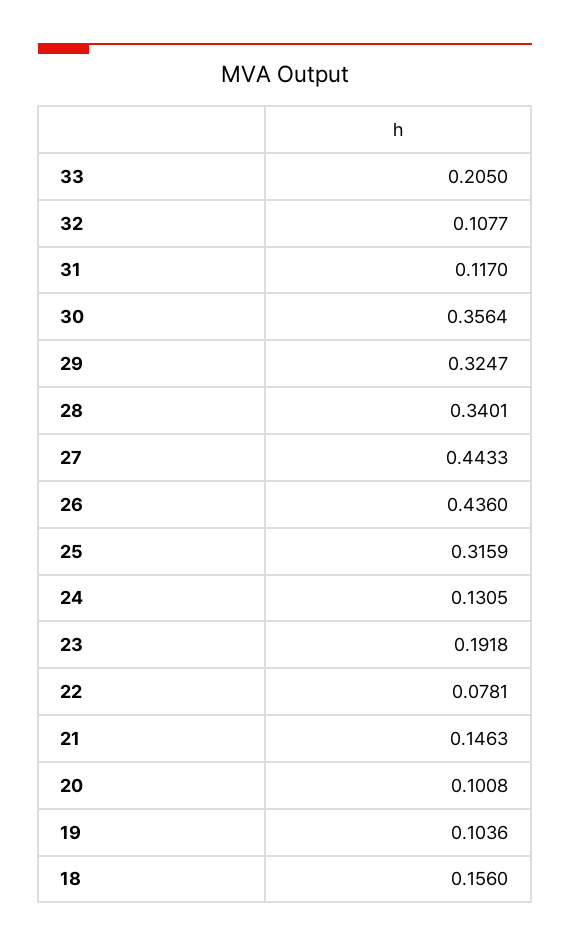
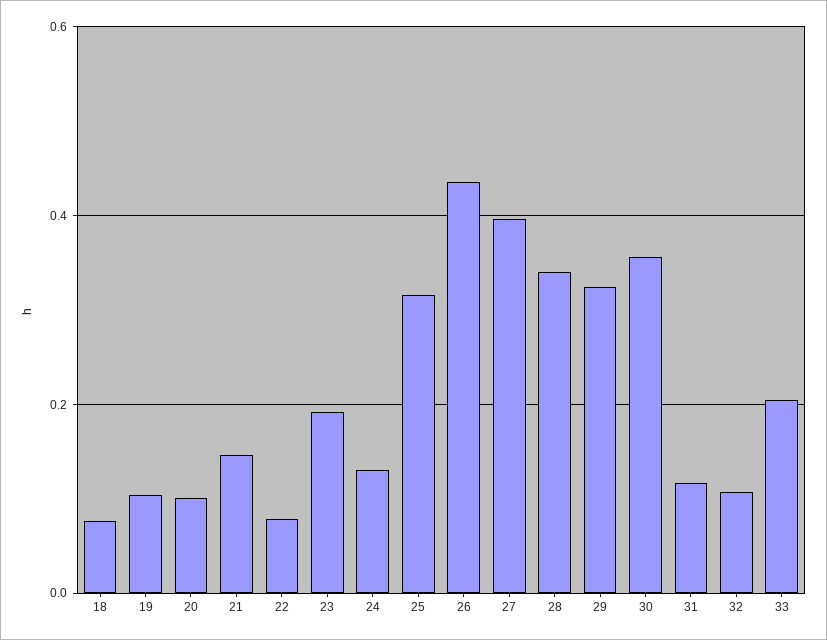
27: 0.4433 -> 0.4
18: 0.156 -> 0.08

